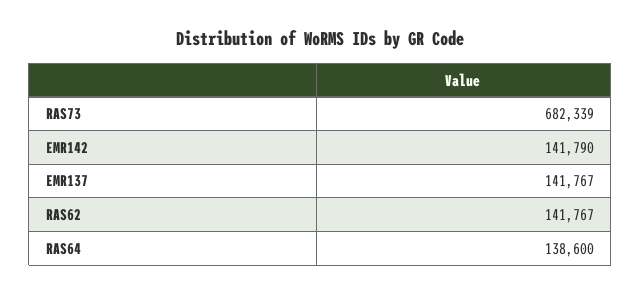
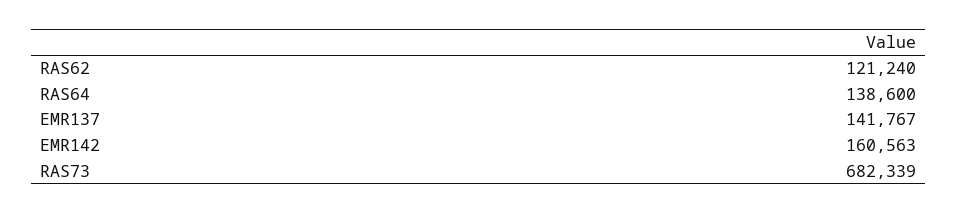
EMR142: 141790 -> 160563
RAS62: 141767 -> 121240

